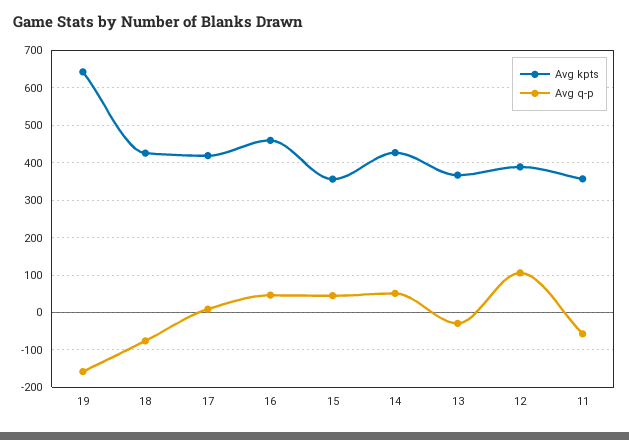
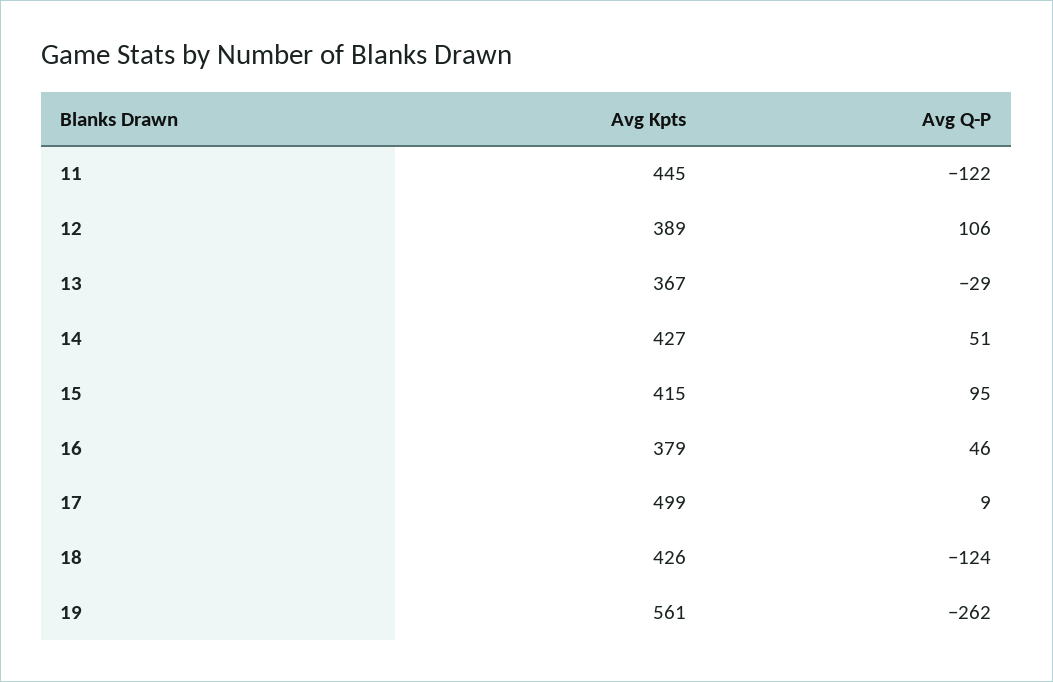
Avg kpts, 19: 640 -> 561
Avg q-p, 19: -160 -> -262
Avg q-p, 18: -80 -> -124
Avg kpts, 17: 420 -> 499
Avg kpts, 16: 460 -> 379
Avg kpts, 15: 360 -> 415
Avg q-p, 15: 40 -> 95
Avg kpts, 11: 360 -> 445
Avg q-p, 11: -60 -> -122

